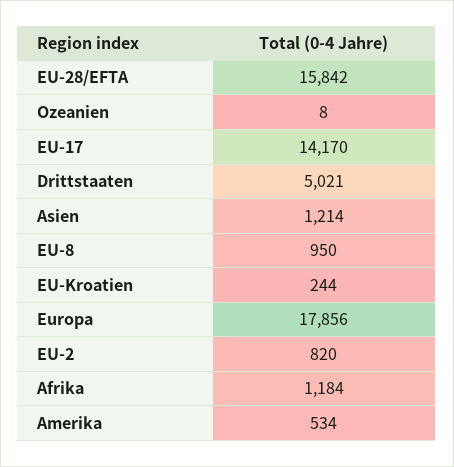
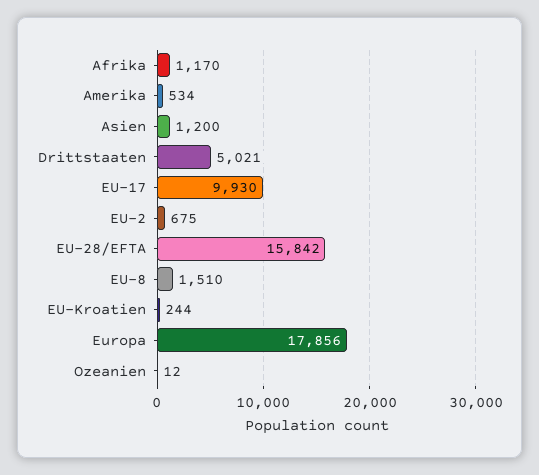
Ozeanien: 8 -> 12
EU-17: 14170 -> 9930
Asien: 1214 -> 1200
EU-8: 950 -> 1510
EU-2: 820 -> 675
Afrika: 1184 -> 1170

